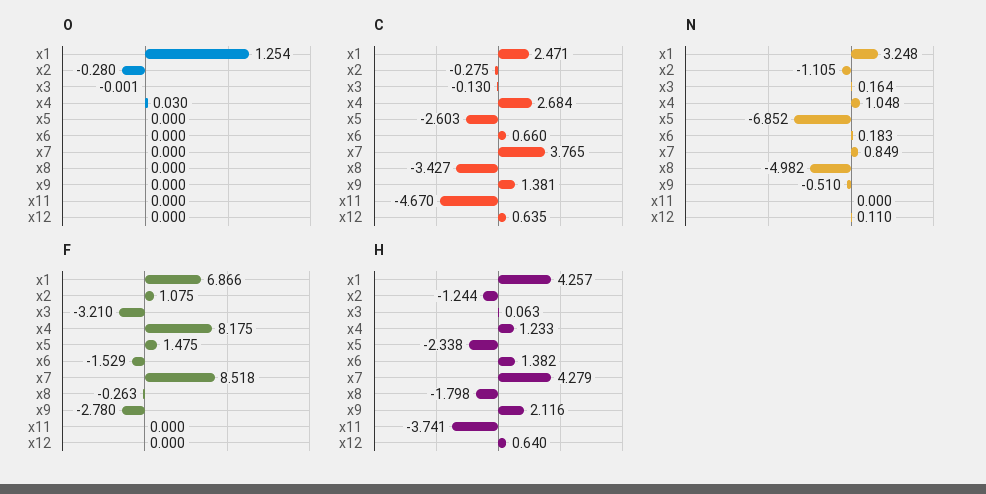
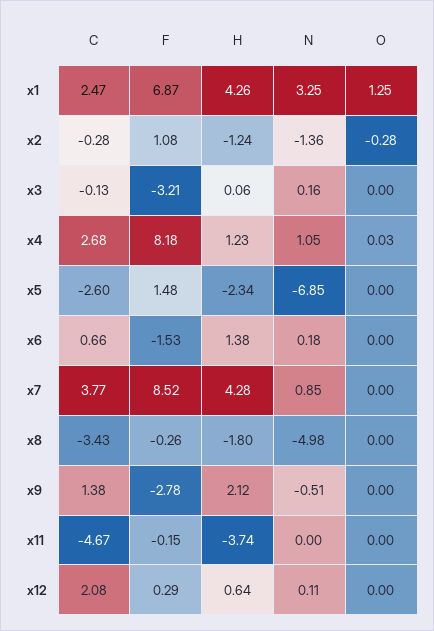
C, x12: 0.635 -> 2.08
N, x2: -1.105 -> -1.36
F, x11: 0 -> -0.15
F, x12: 0 -> 0.29

